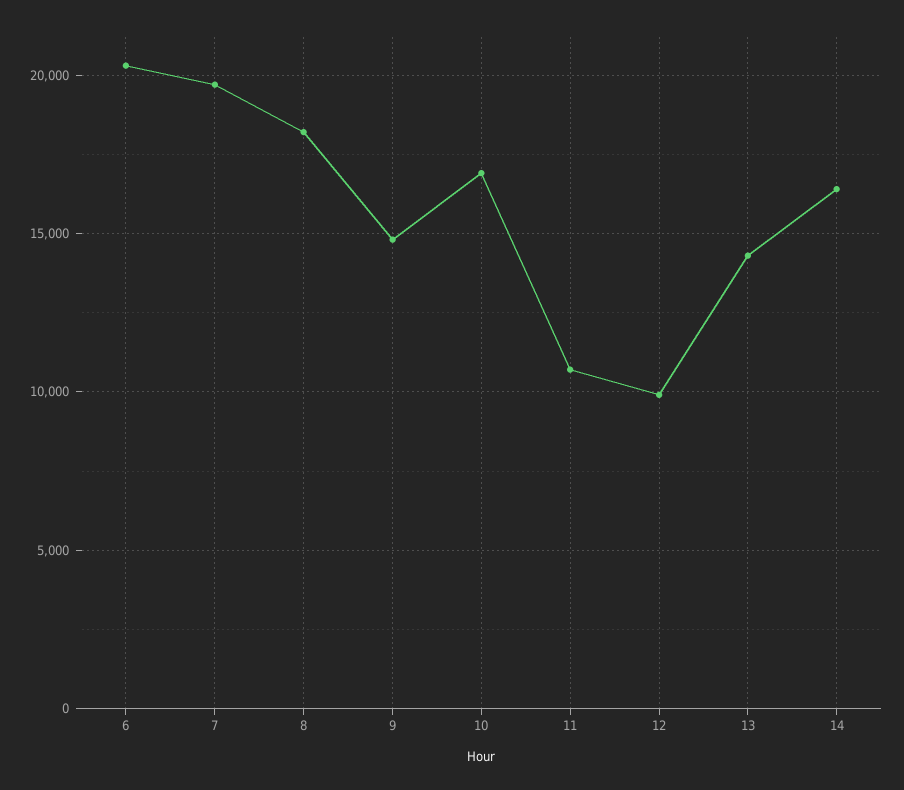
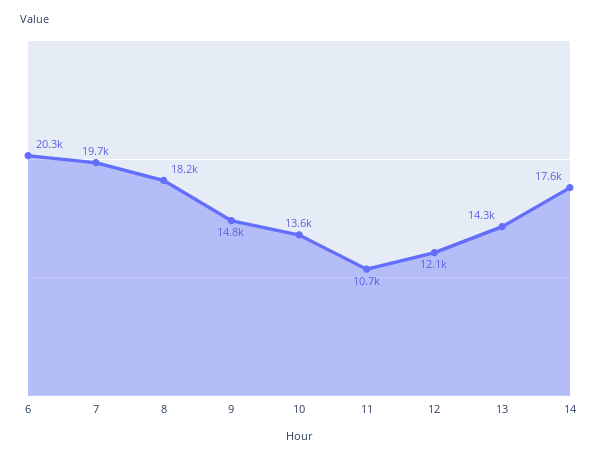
10: 17000 -> 13600
12: 10000 -> 12100
14: 16500 -> 17600

